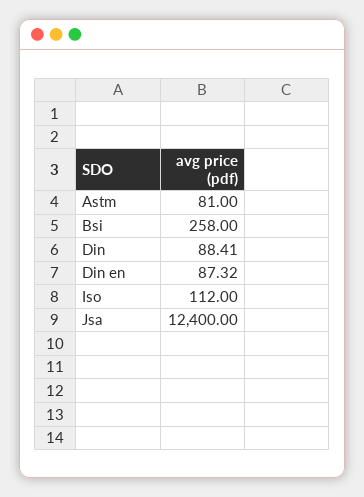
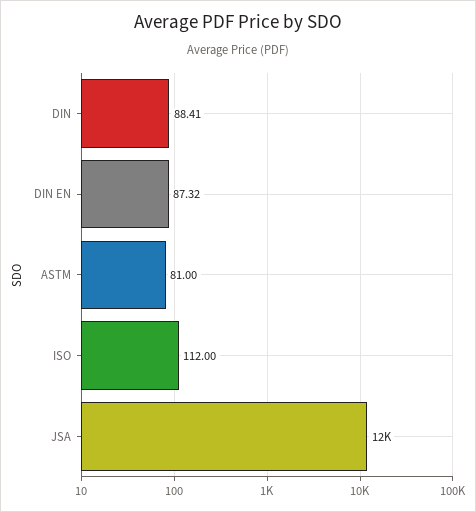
Bsi: 258 -> none

